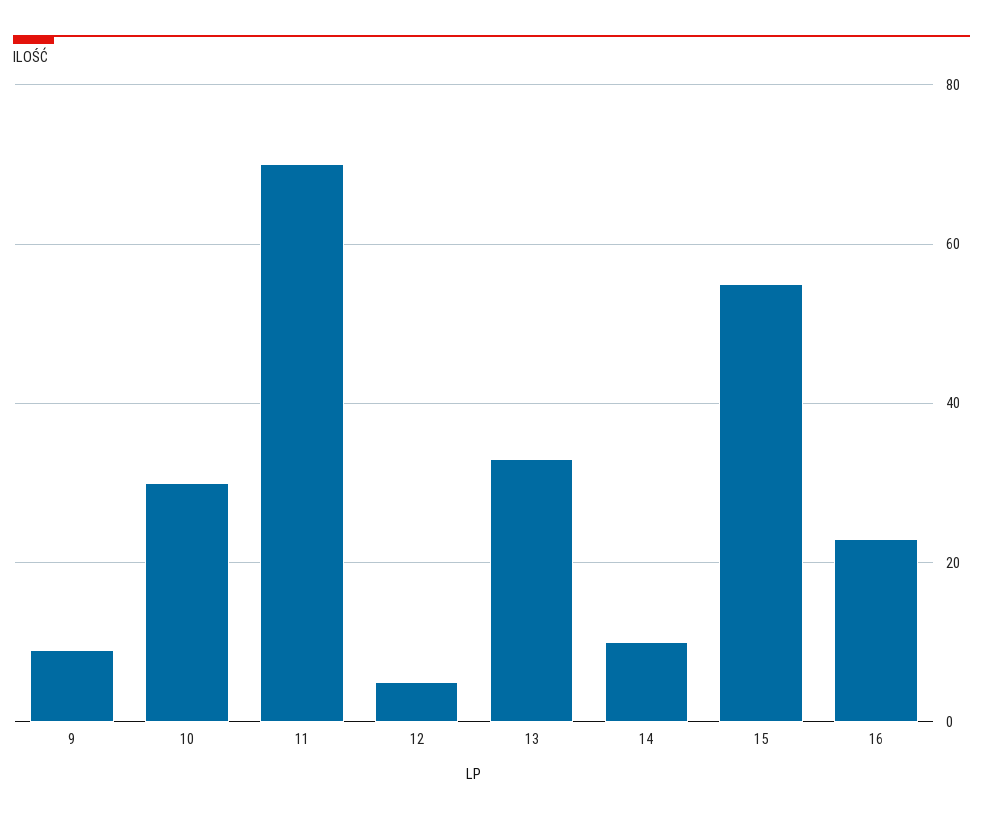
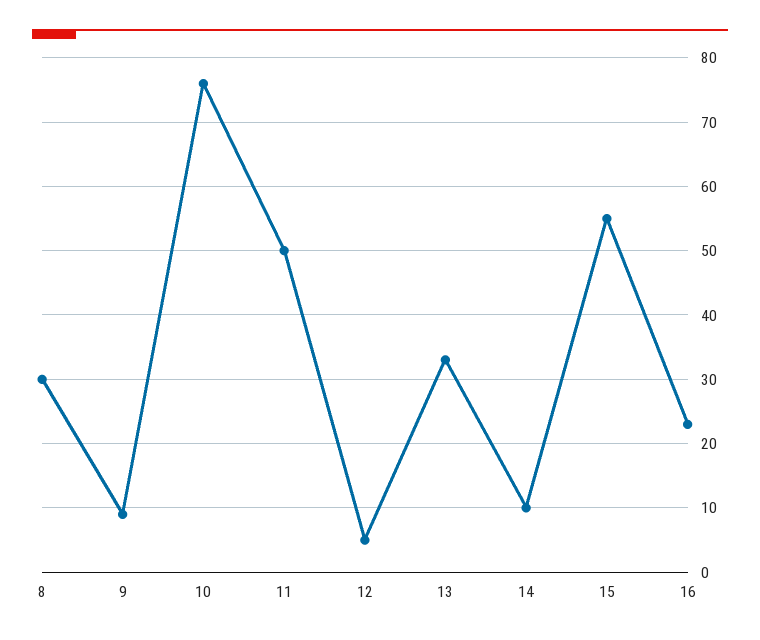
10: 30 -> 76
11: 70 -> 50
8: none -> 30

